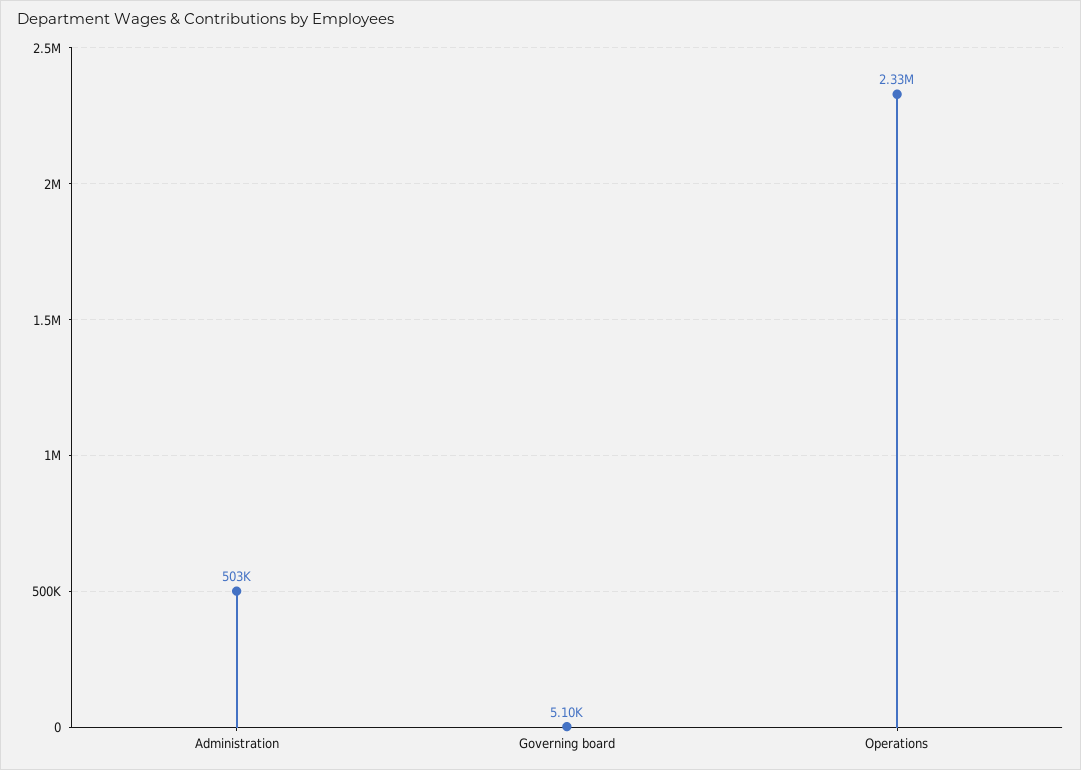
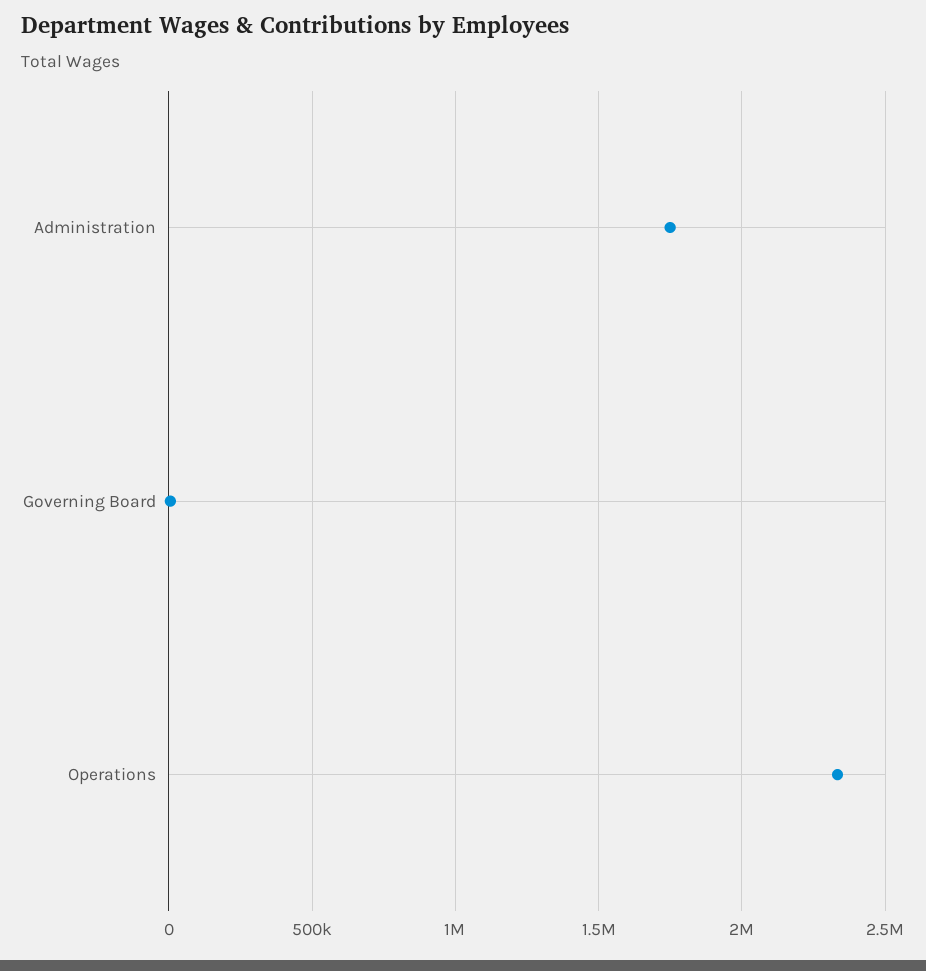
Administration: 503000 -> 1750000

